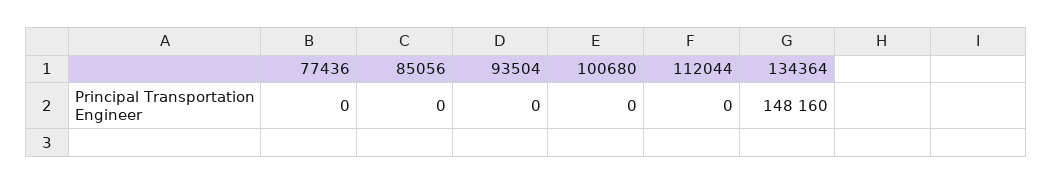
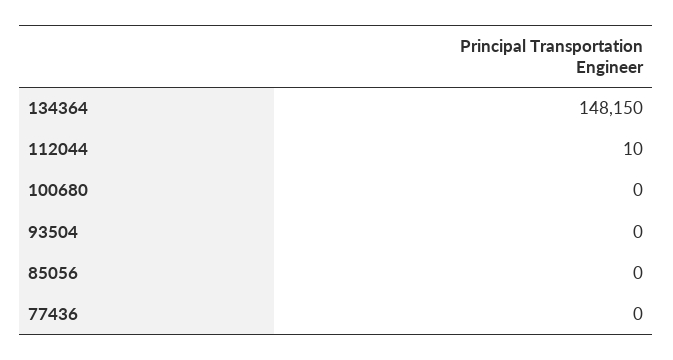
112044: 0 -> 10
134364: 148160 -> 148150

